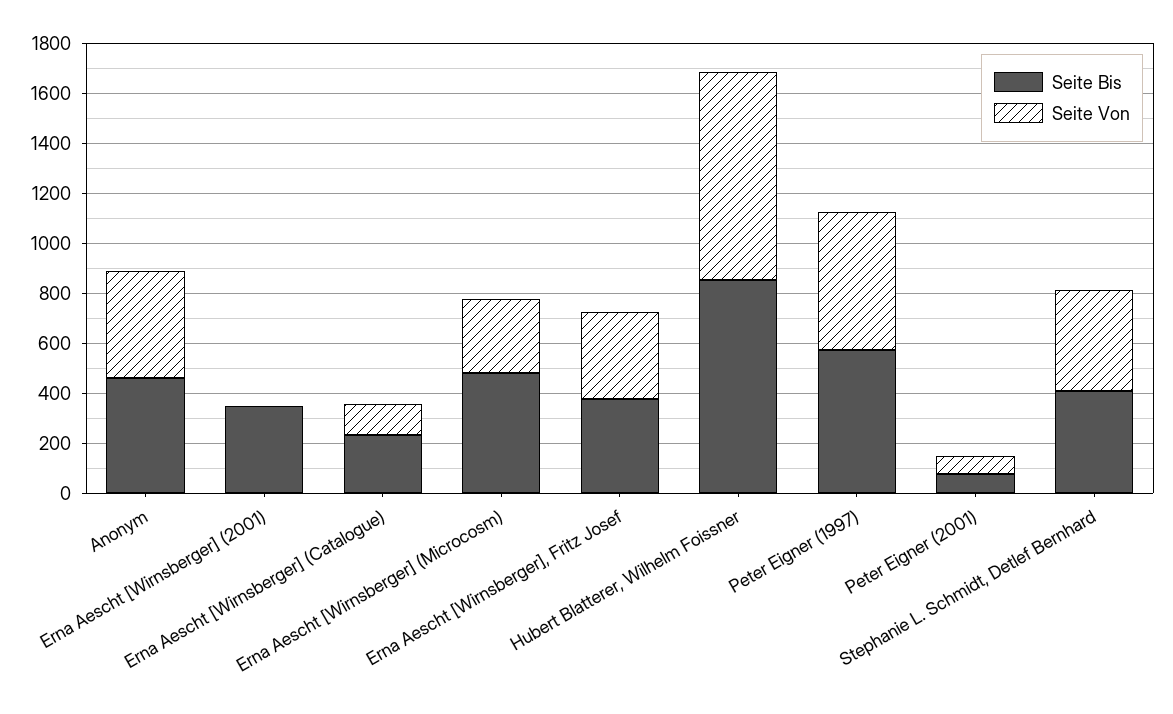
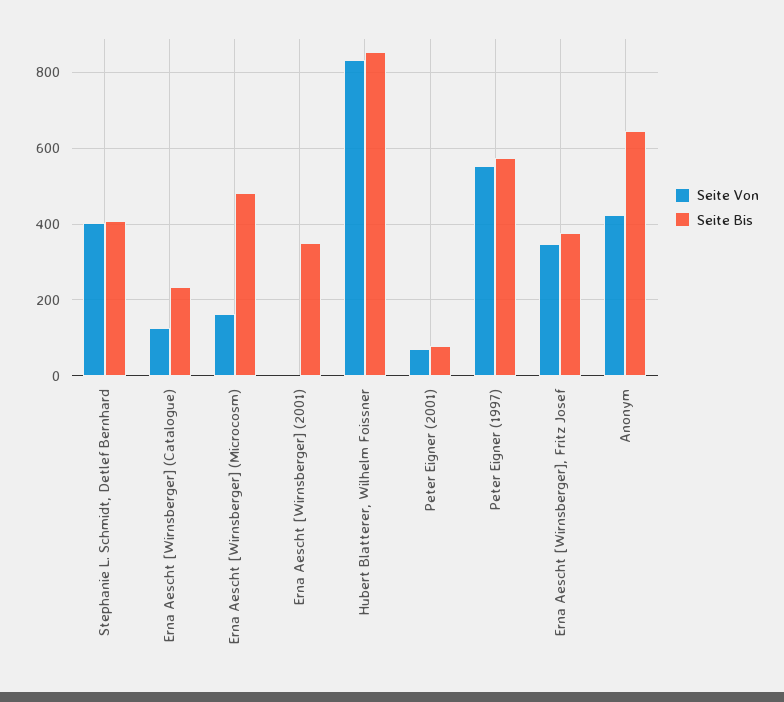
Seite Bis, Anonym: 450 -> 640
Seite Von, Erna Aescht [Wirnsberger] (Microcosm): 300 -> 160

